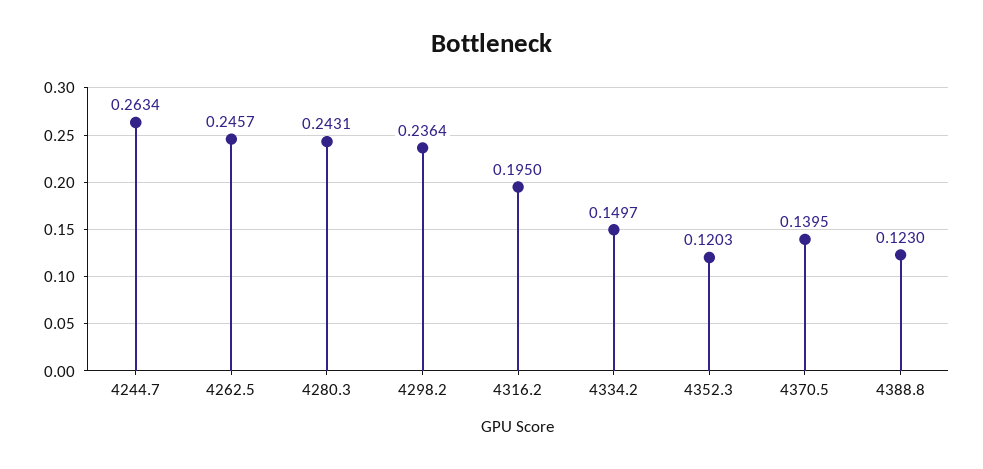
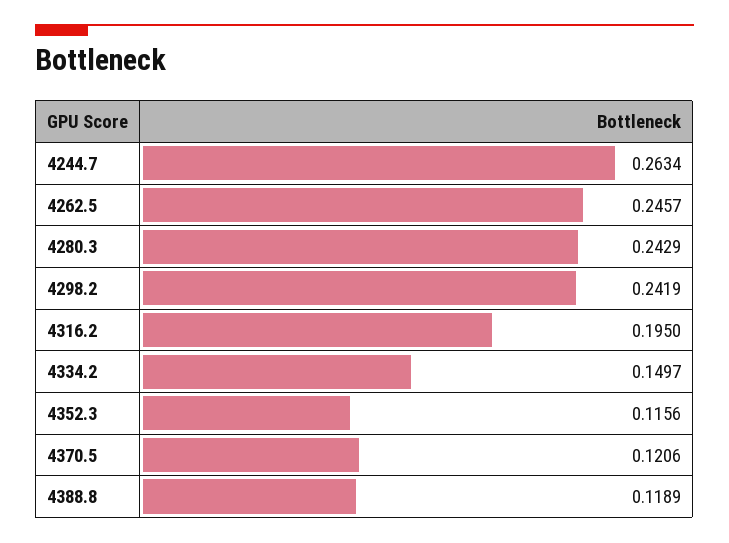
4280.3: 0.2431 -> 0.2429
4298.2: 0.2364 -> 0.2419
4352.3: 0.1203 -> 0.1156
4370.5: 0.1395 -> 0.1206
4388.8: 0.123 -> 0.1189

